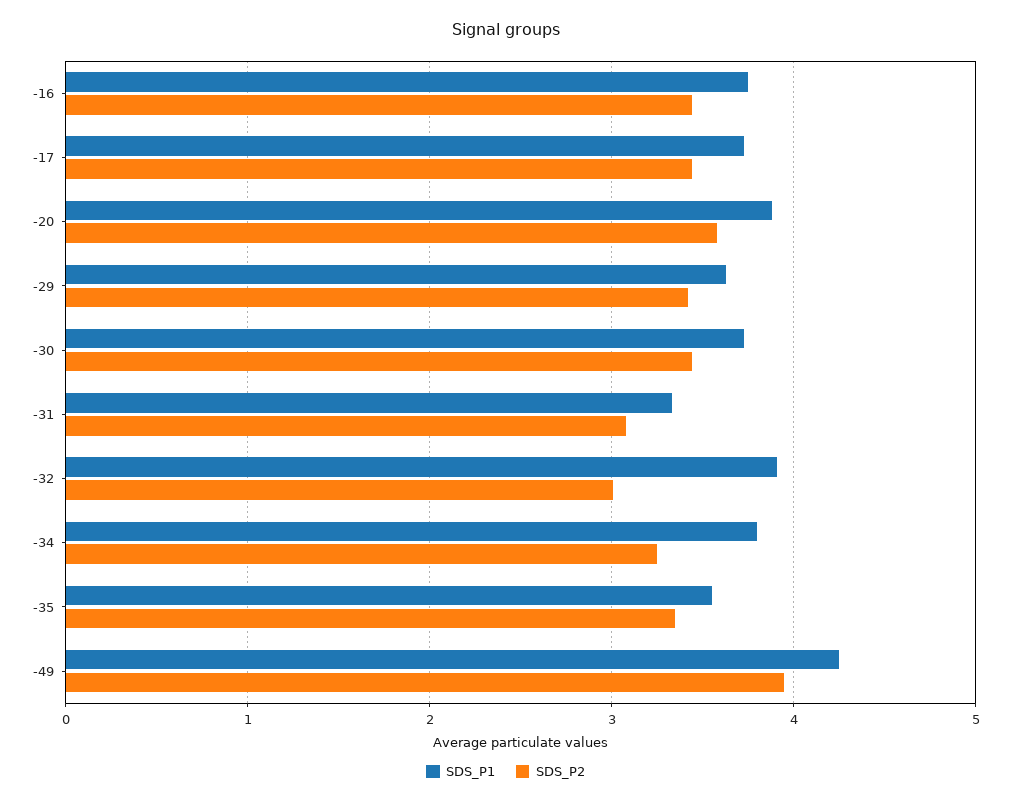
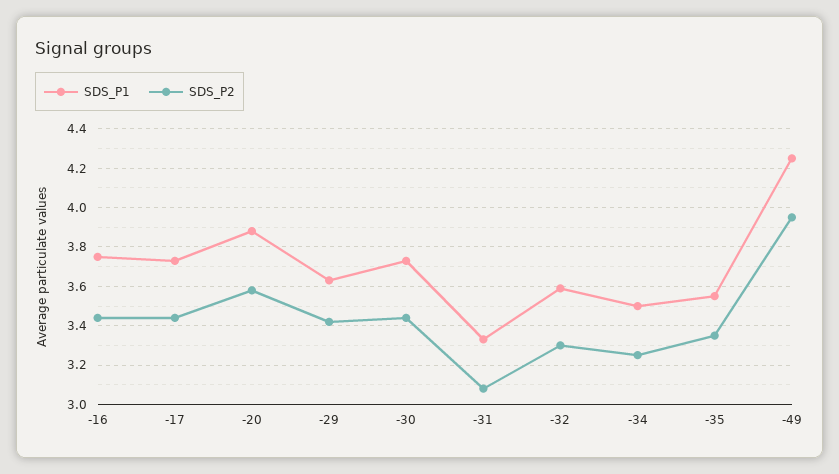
SDS_P1, -32: 3.9 -> 3.6
SDS_P2, -32: 3 -> 3.3
SDS_P1, -34: 3.8 -> 3.5

